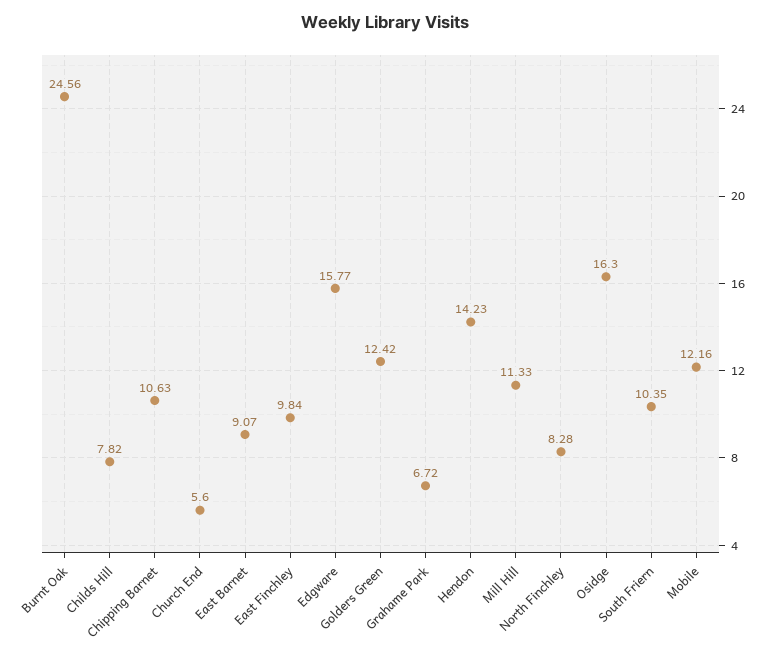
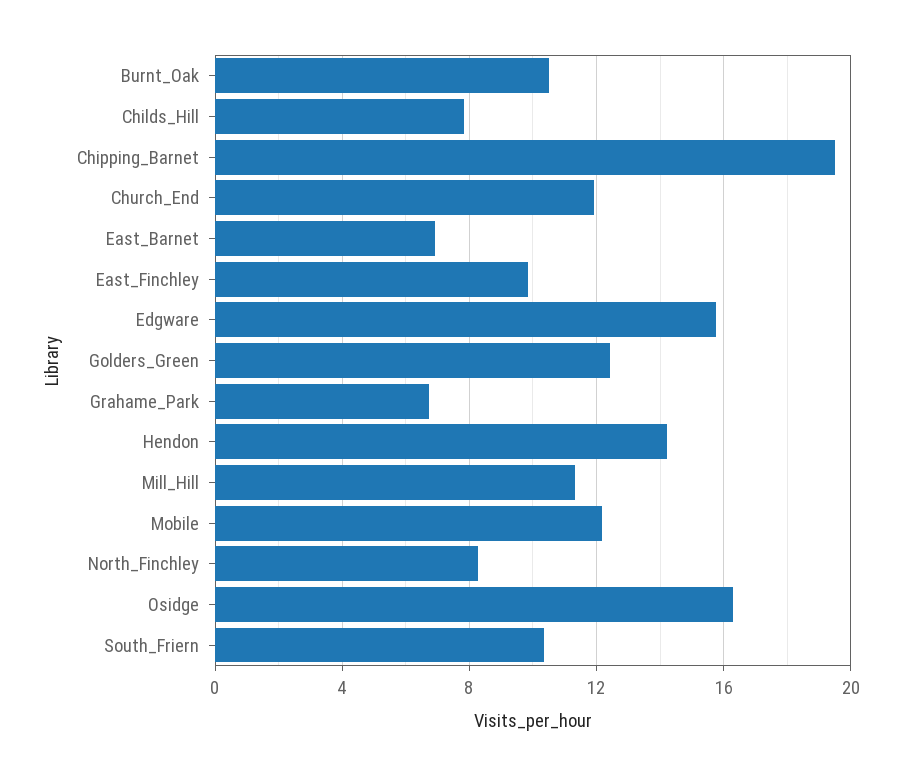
Burnt Oak: 24.56 -> 10.5
Chipping Barnet: 10.63 -> 19.5
Church End: 5.6 -> 12
East Barnet: 9.07 -> 7

